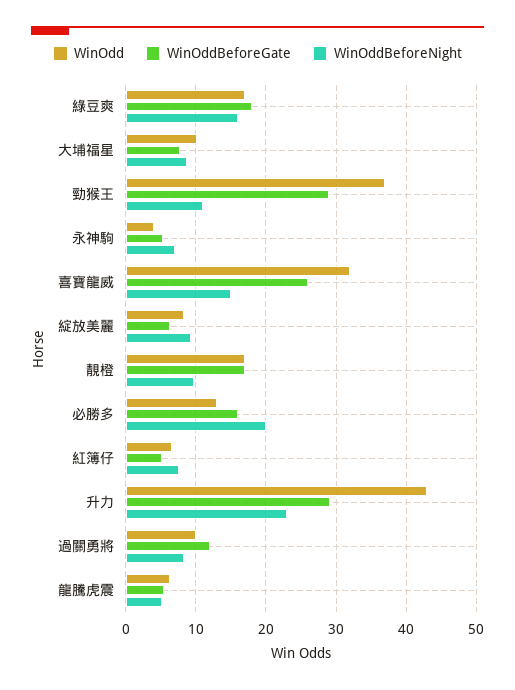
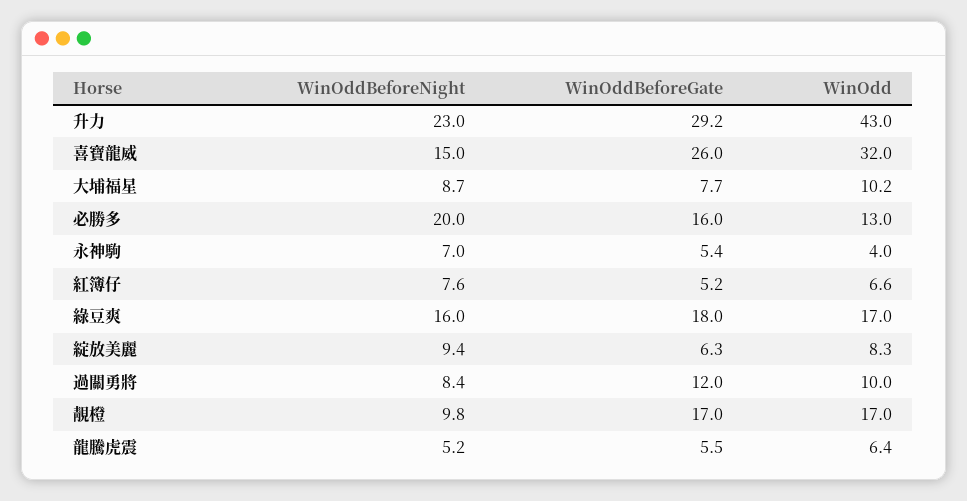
WinOdd, 勁猴王: 37 -> none
WinOddBeforeGate, 勁猴王: 29 -> none
WinOddBeforeNight, 勁猴王: 11 -> none

